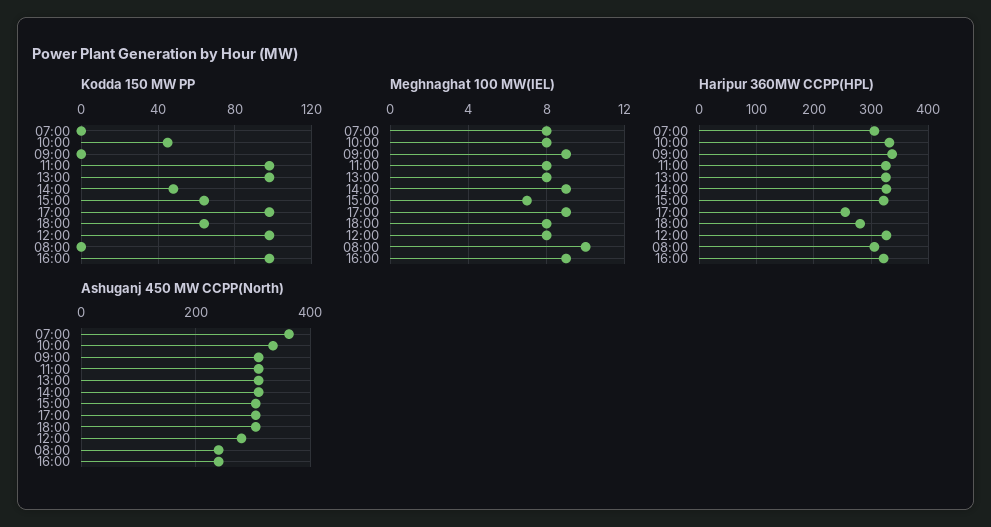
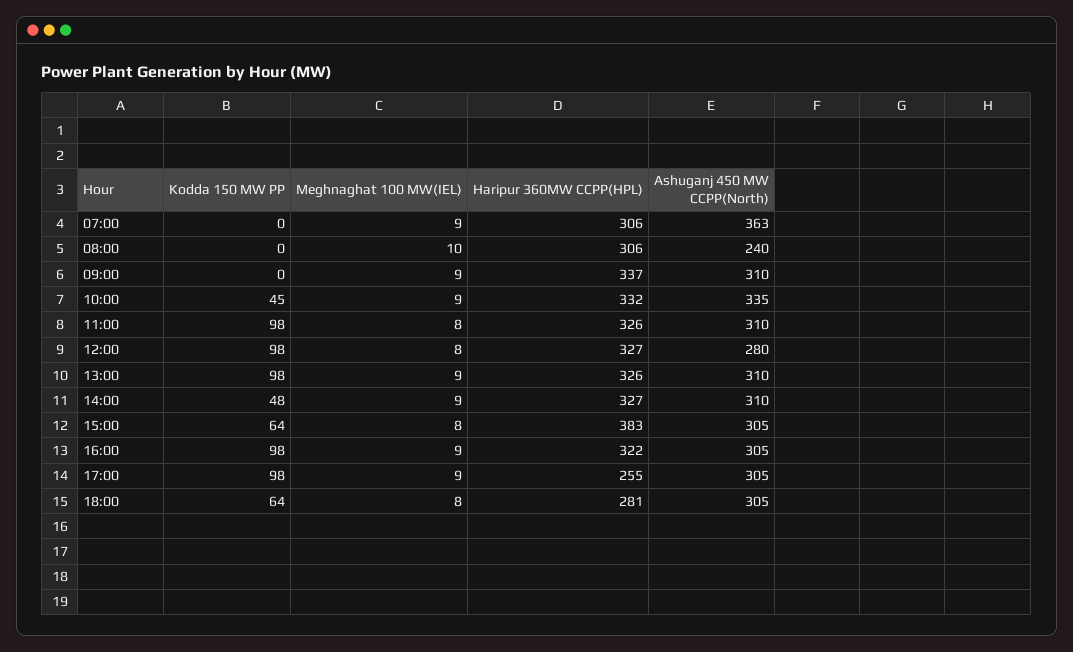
Meghnaghat 100 MW(IEL), 07:00: 8 -> 9
Meghnaghat 100 MW(IEL), 10:00: 8 -> 9
Meghnaghat 100 MW(IEL), 13:00: 8 -> 9
Meghnaghat 100 MW(IEL), 15:00: 7 -> 8
Haripur 360MW CCPP(HPL), 15:00: 320 -> 383
Ashuganj 450 MW CCPP(North), 16:00: 240 -> 305

